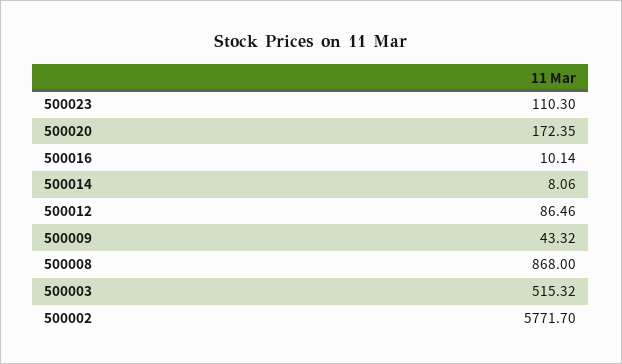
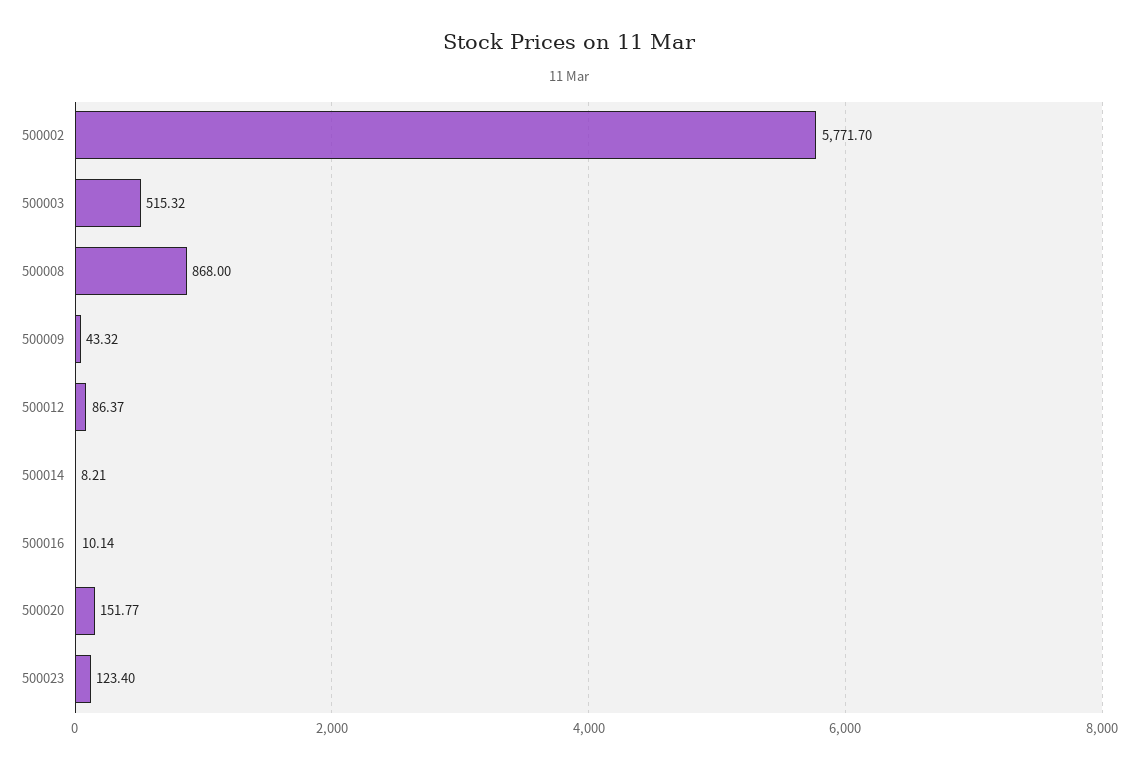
500023: 110.3 -> 123.4
500020: 172.35 -> 151.77
500014: 8.06 -> 8.21
500012: 86.46 -> 86.37

